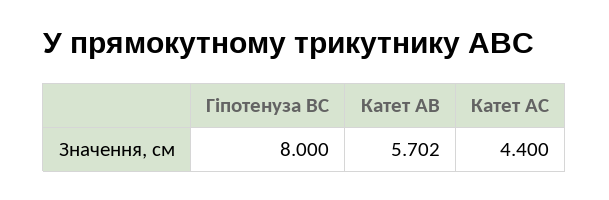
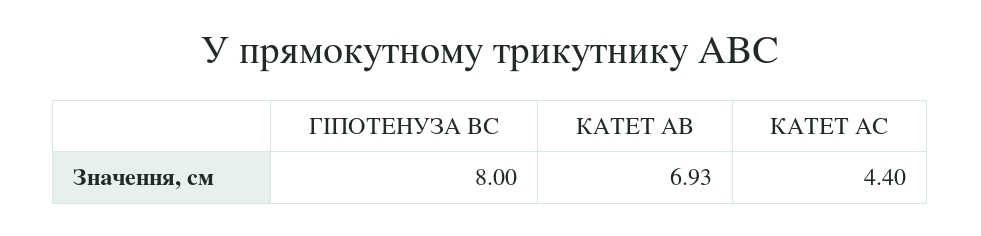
Катет АВ: 5.702 -> 6.93

